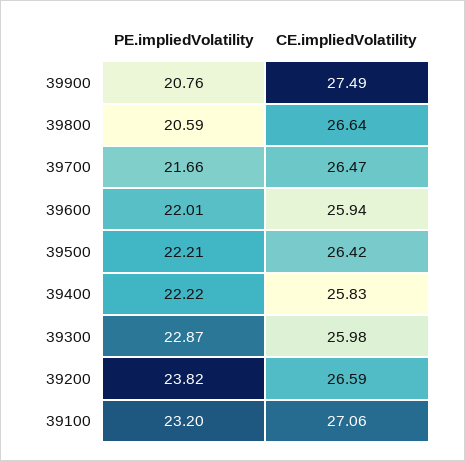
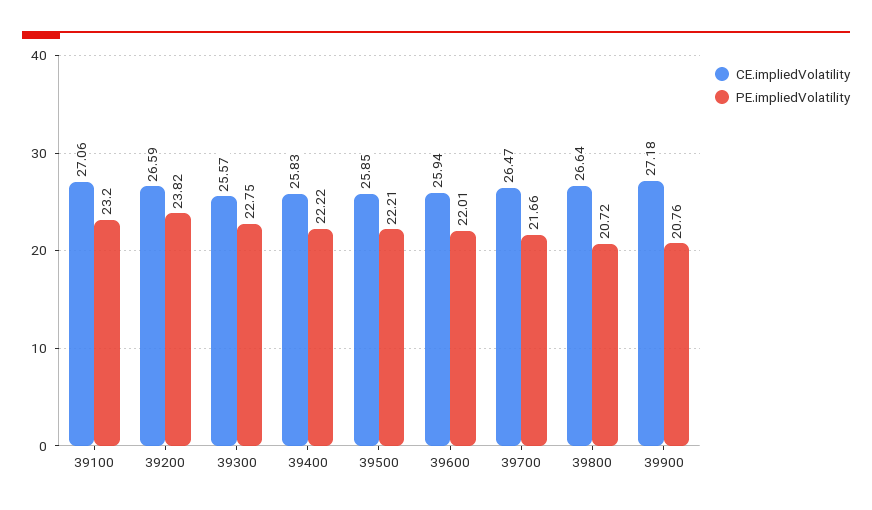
CE.impliedVolatility, 39900: 27.49 -> 27.18
PE.impliedVolatility, 39800: 20.59 -> 20.72
CE.impliedVolatility, 39500: 26.42 -> 25.85
PE.impliedVolatility, 39300: 22.87 -> 22.75
CE.impliedVolatility, 39300: 25.98 -> 25.57

